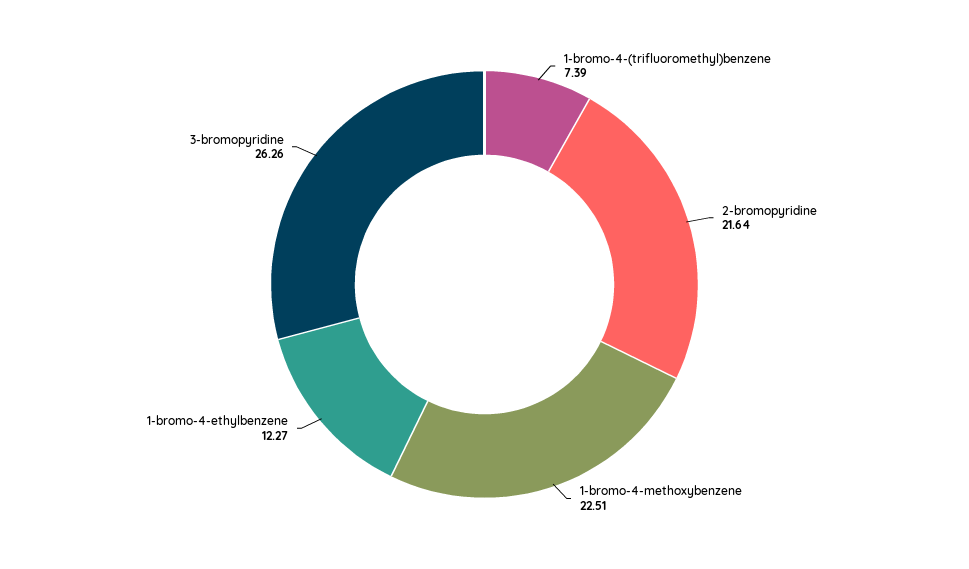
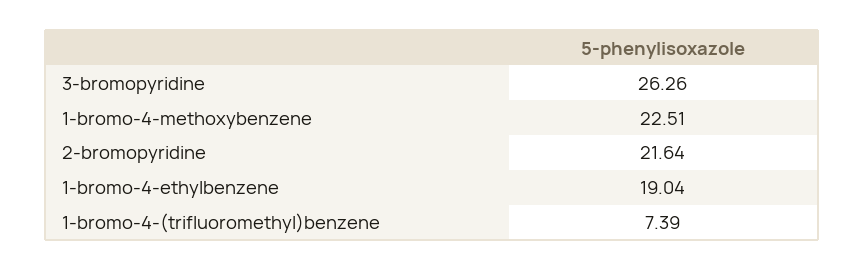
1-bromo-4-ethylbenzene: 12.27 -> 19.04

